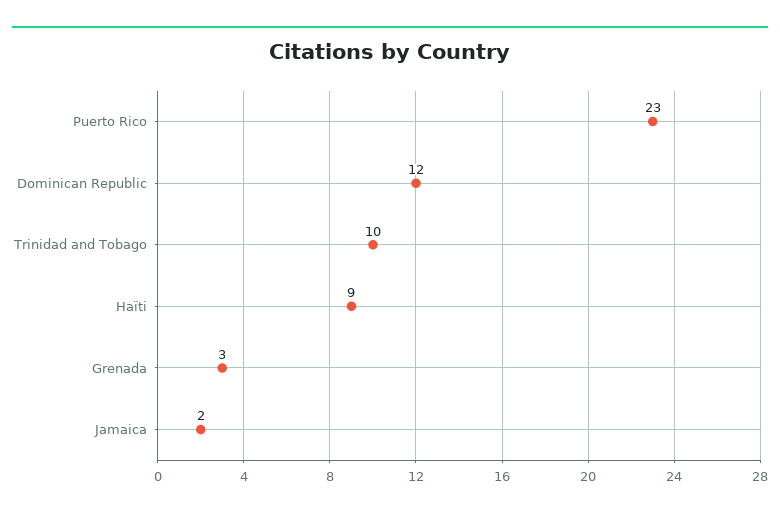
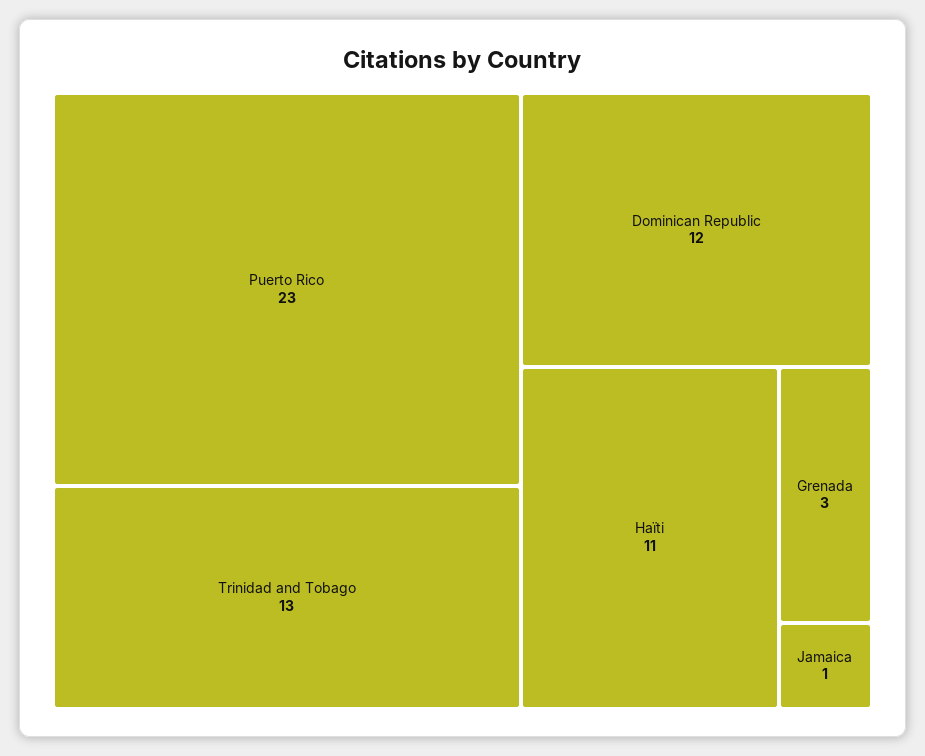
Trinidad and Tobago: 10 -> 13
Haïti: 9 -> 11
Jamaica: 2 -> 1

